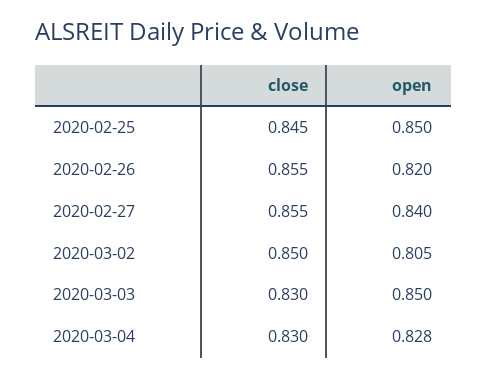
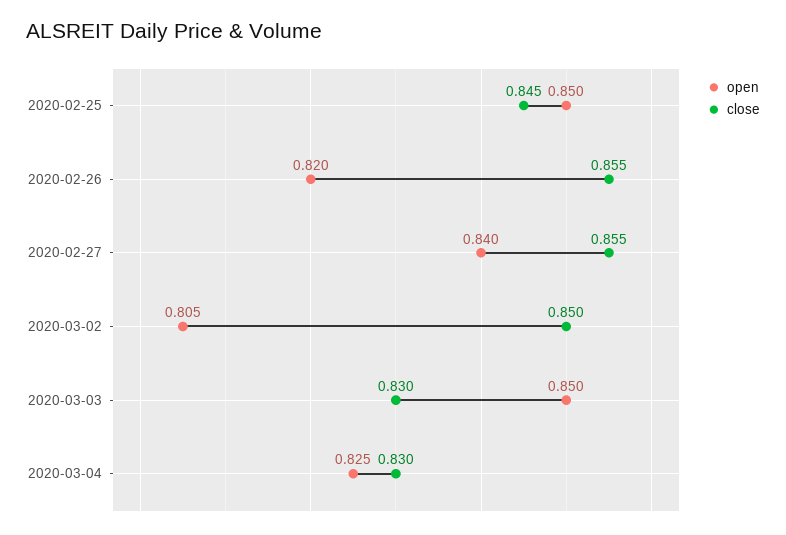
open, 2020-03-04: 0.828 -> 0.825

